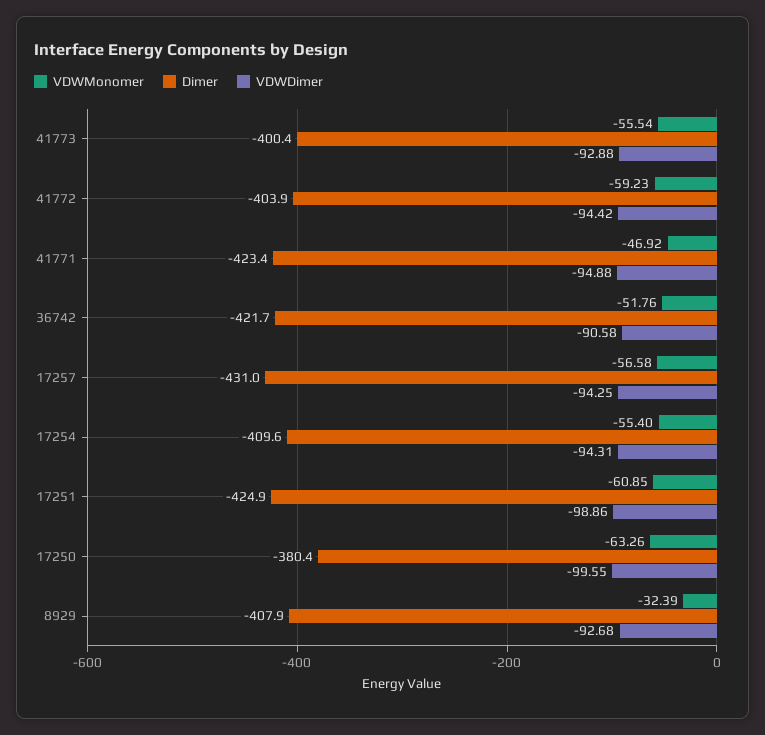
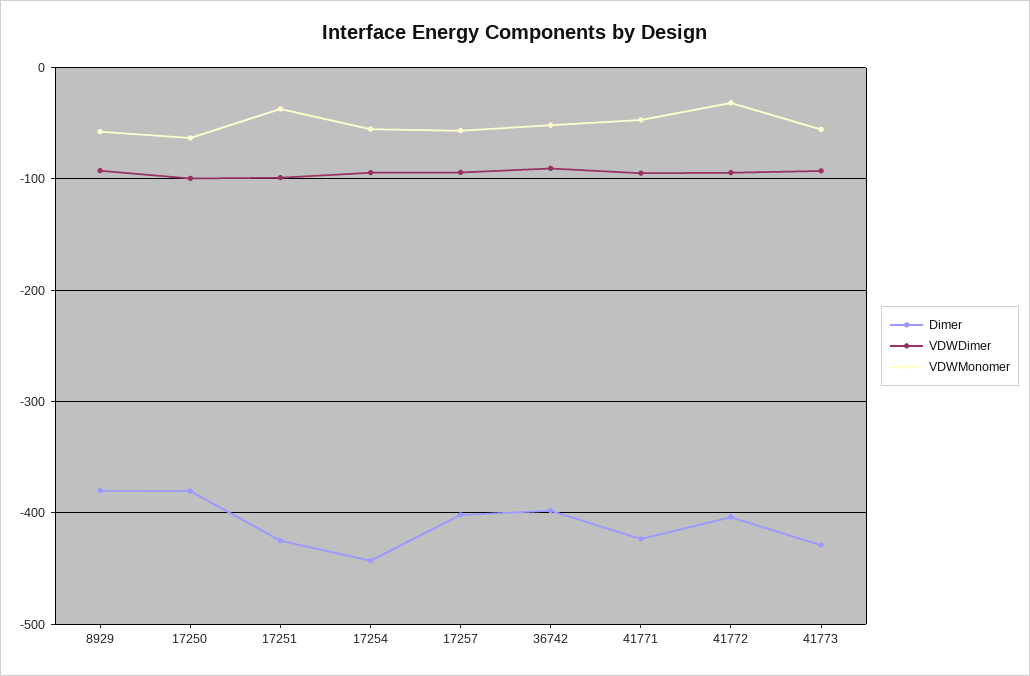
Dimer, 41773: -400.4 -> -430
VDWMonomer, 41772: -59.23 -> -30
Dimer, 36742: -421.7 -> -400
Dimer, 17257: -431 -> -400
Dimer, 17254: -409.6 -> -440
VDWMonomer, 17251: -60.85 -> -40
VDWMonomer, 8929: -32.39 -> -60
Dimer, 8929: -407.9 -> -380

